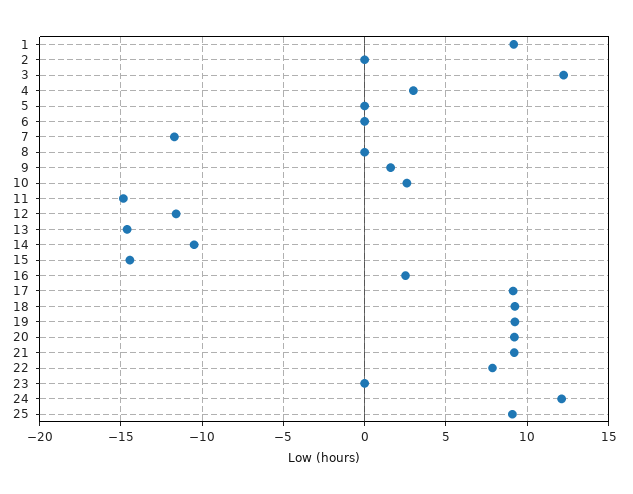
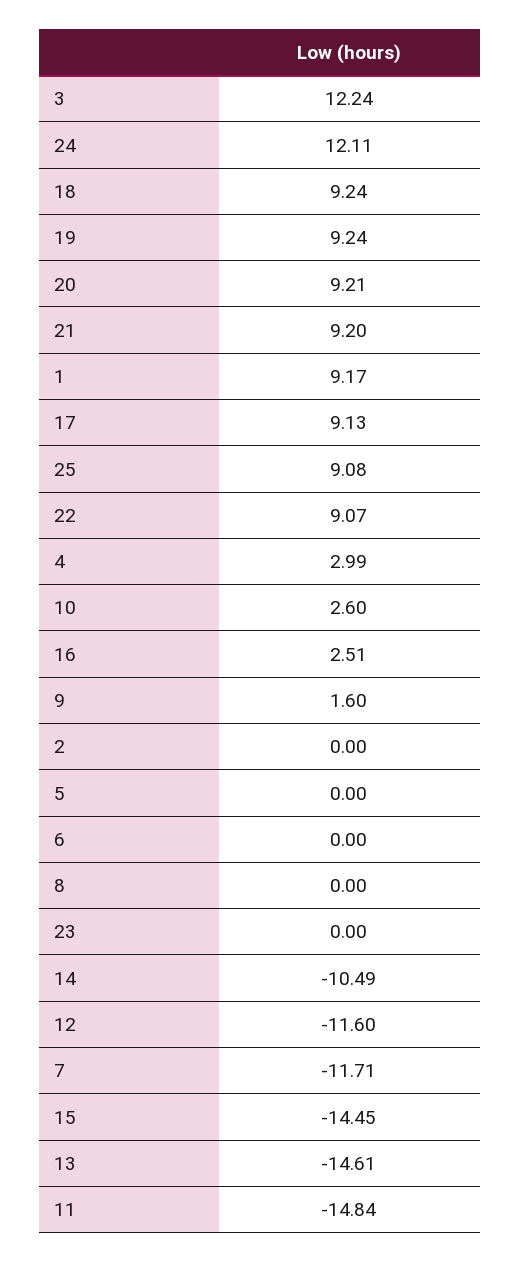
22: 8 -> 9.07

